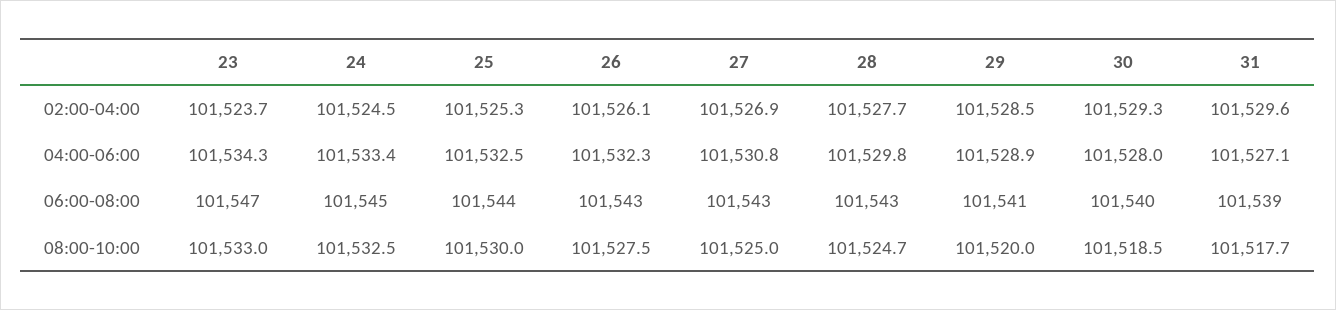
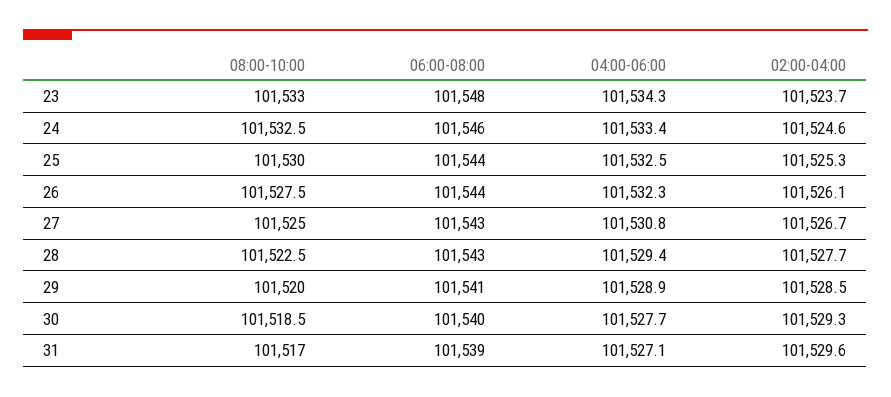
24, 02:00-04:00: 101524.5 -> 101524.6
27, 02:00-04:00: 101526.9 -> 101526.7
28, 04:00-06:00: 101529.8 -> 101529.4
30, 04:00-06:00: 101528 -> 101527.7
23, 06:00-08:00: 101547 -> 101548
24, 06:00-08:00: 101545 -> 101546
26, 06:00-08:00: 101543 -> 101544
28, 08:00-10:00: 101524.7 -> 101522.5
31, 08:00-10:00: 101517.7 -> 101517

